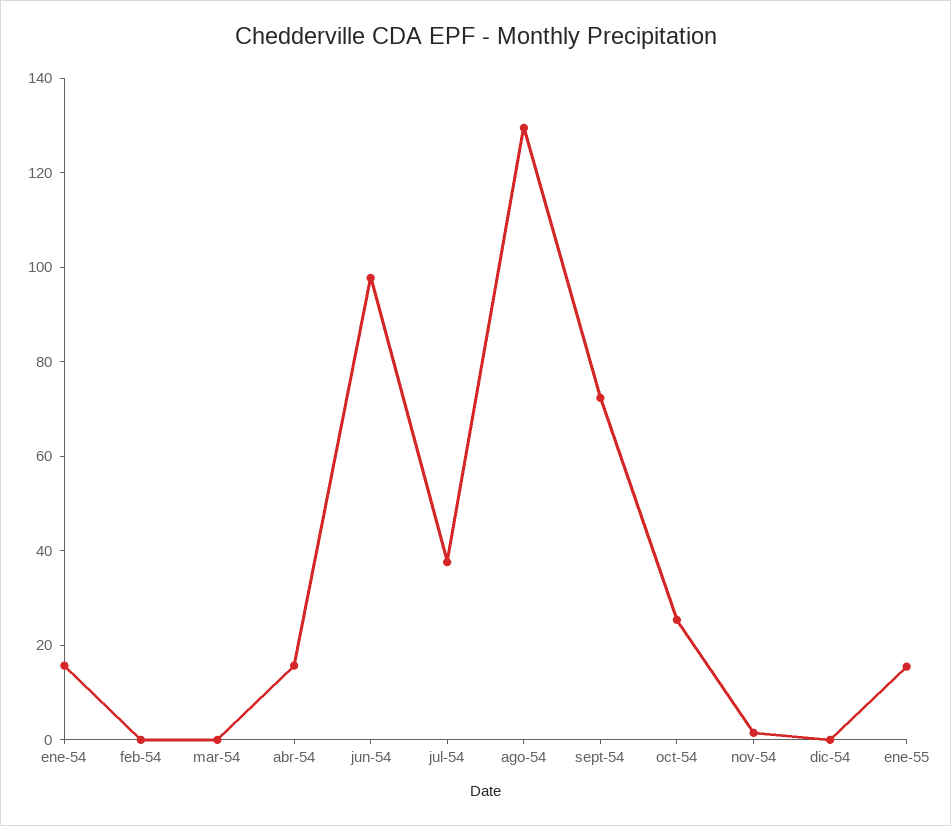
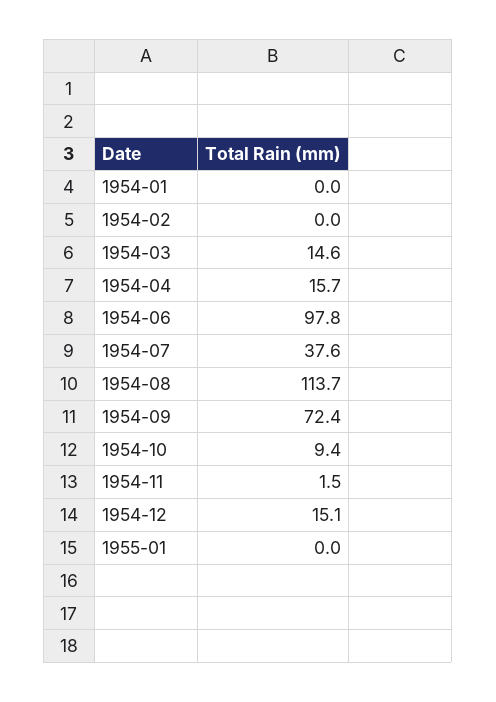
ene-54: 15 -> 0
mar-54: 0 -> 14.6
ago-54: 130 -> 113.7
oct-54: 25 -> 9.4
dic-54: 0 -> 15.1
ene-55: 15 -> 0

